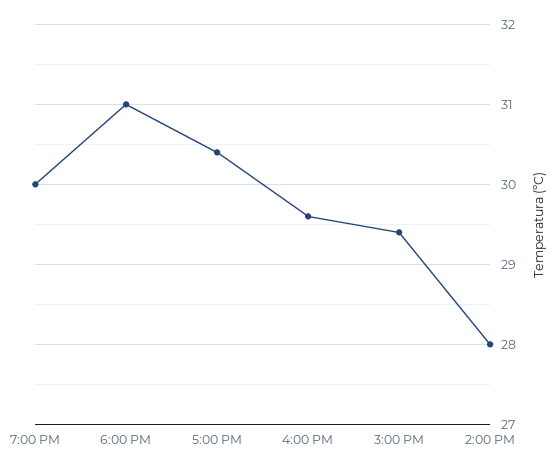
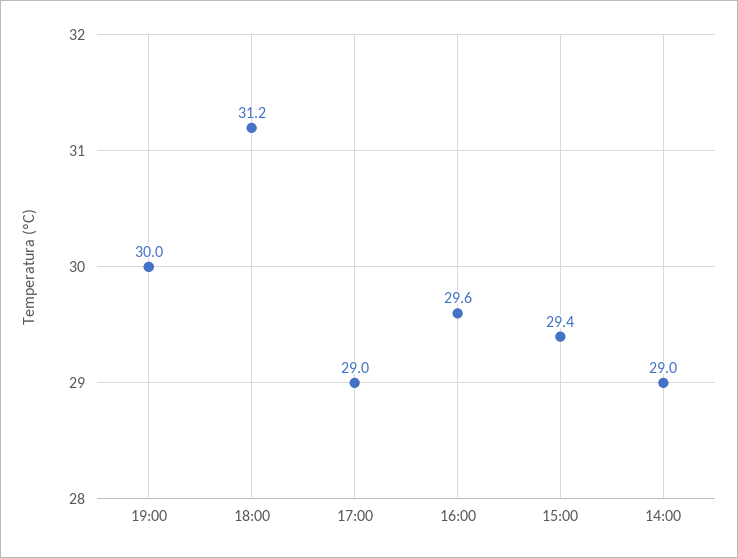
6:00 PM: 31 -> 31.2
5:00 PM: 30.4 -> 29
2:00 PM: 28 -> 29

